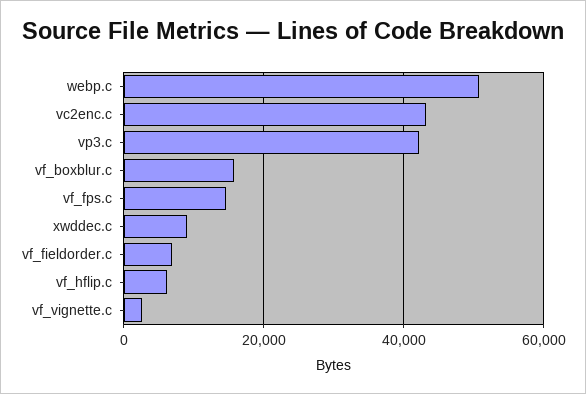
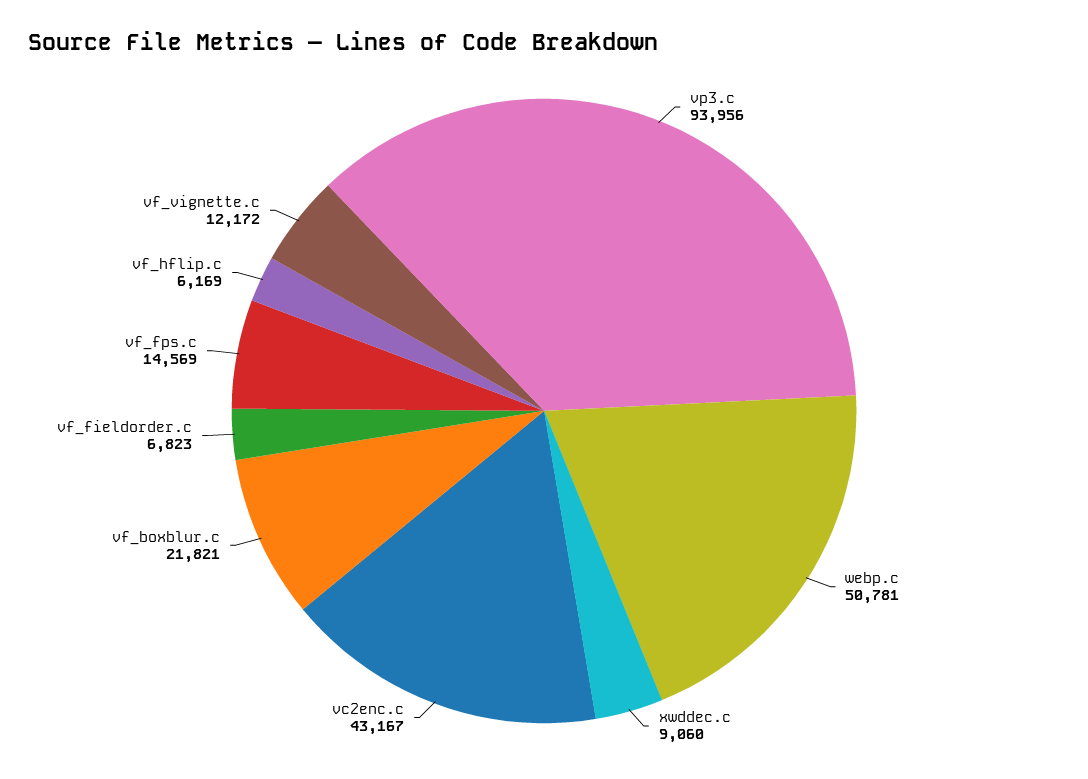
vp3.c: 42000 -> 93956
vf_boxblur.c: 16000 -> 21821
vf_vignette.c: 2000 -> 12172

